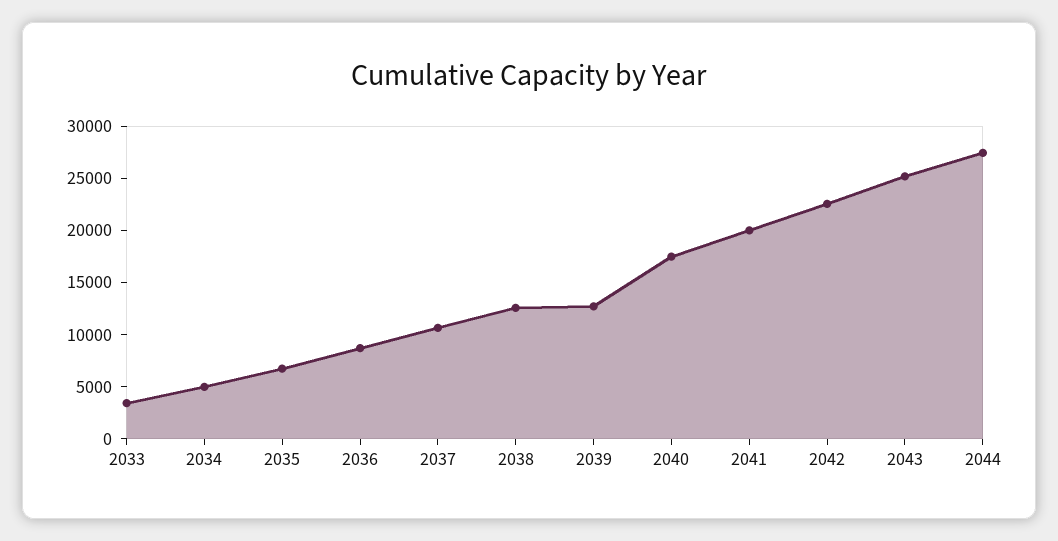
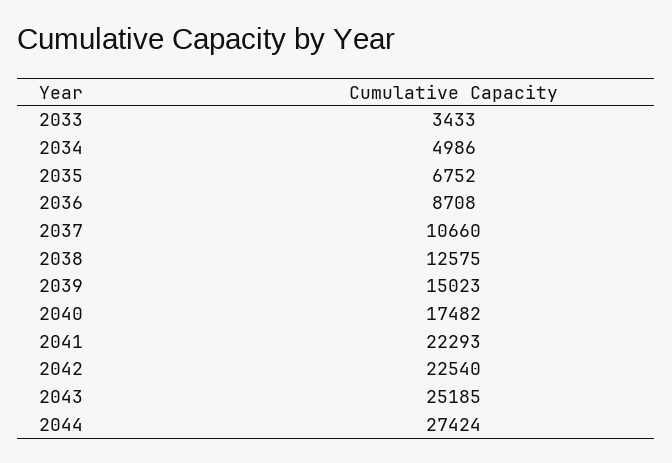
2039: 13000 -> 15023
2041: 20000 -> 22293

